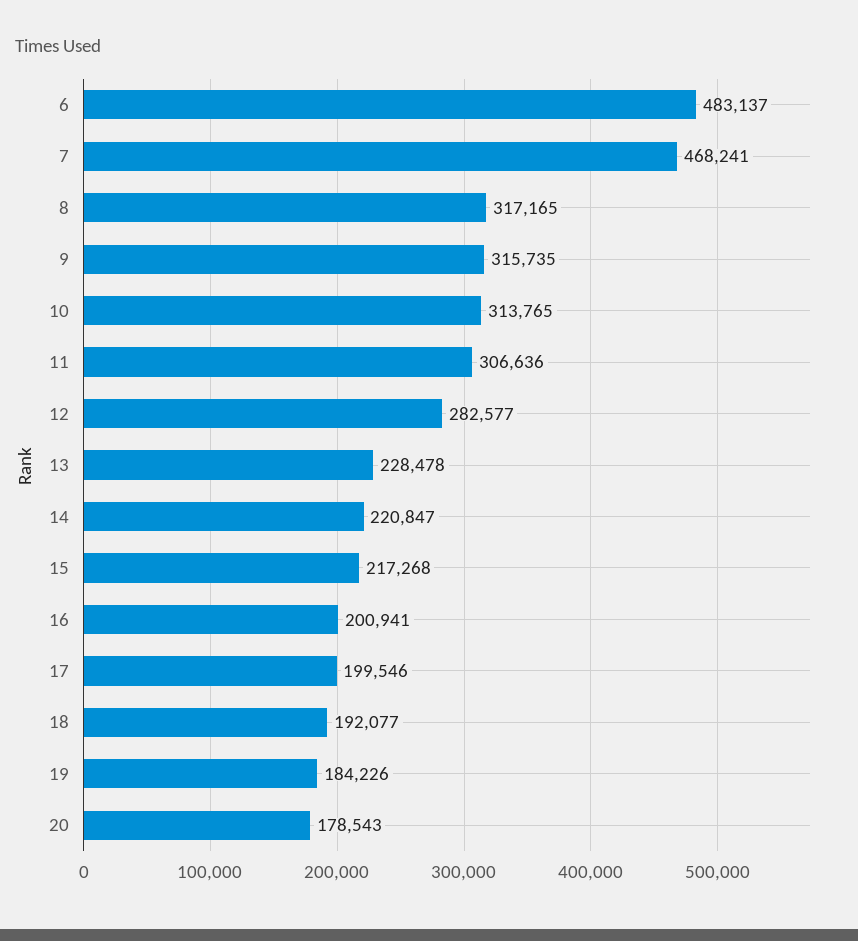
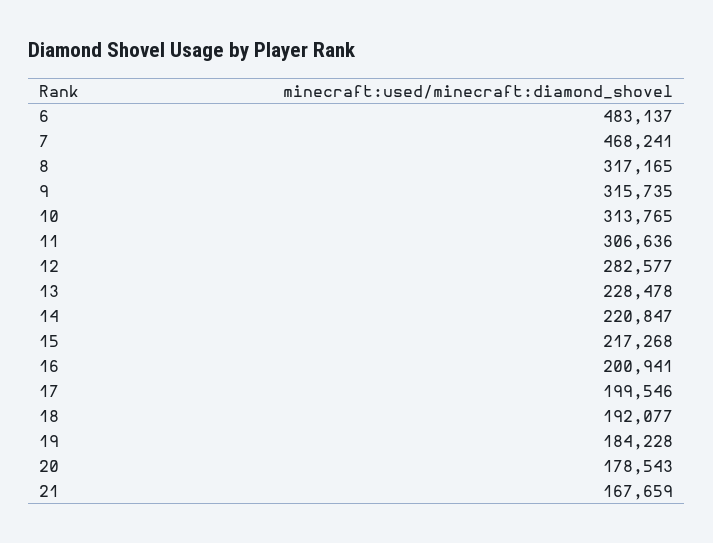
19: 184226 -> 184228
21: none -> 167659

